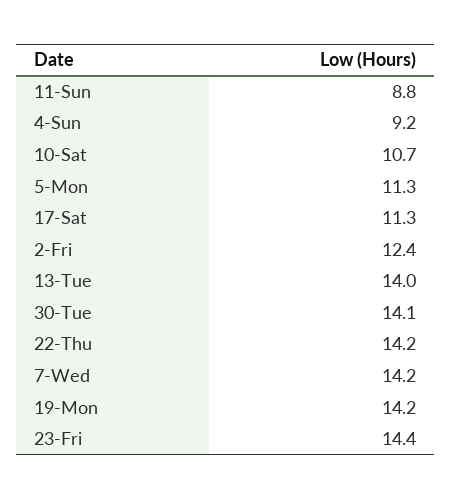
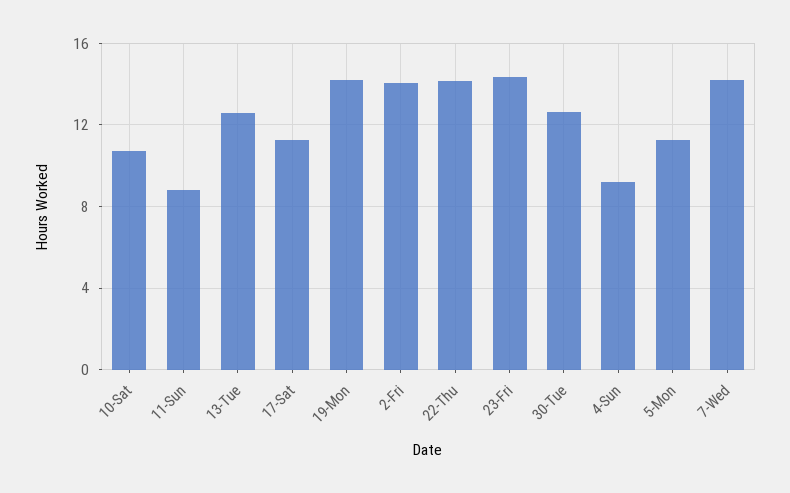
2-Fri: 12.4 -> 14
13-Tue: 14 -> 12.5
30-Tue: 14.1 -> 12.5

